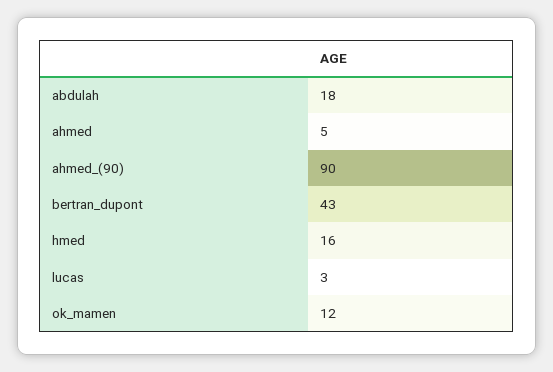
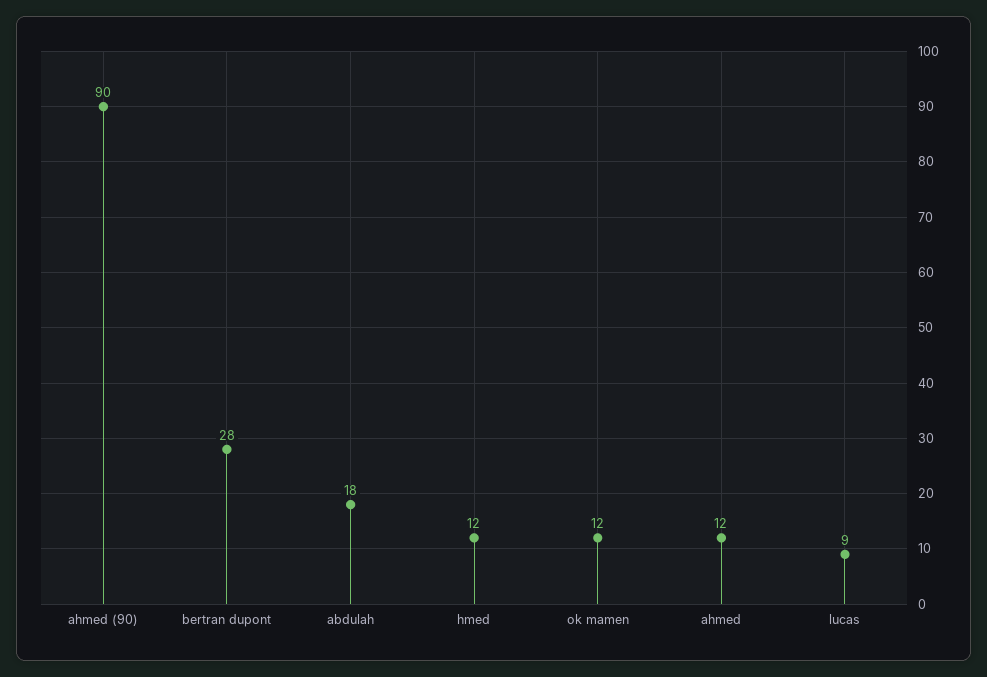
ahmed: 5 -> 12
bertran_dupont: 43 -> 28
hmed: 16 -> 12
lucas: 3 -> 9

